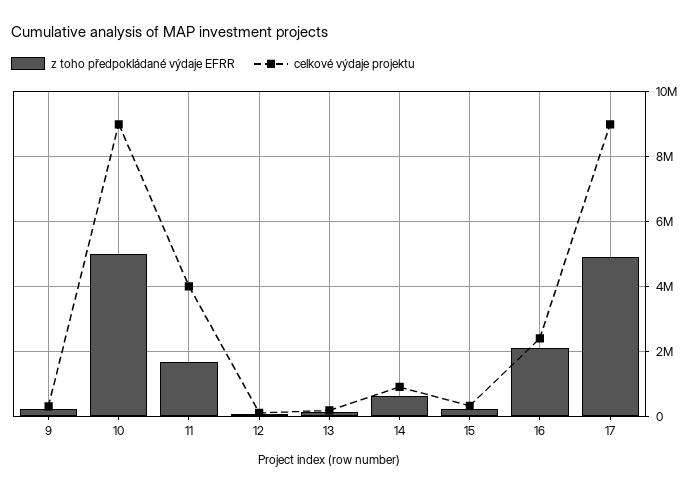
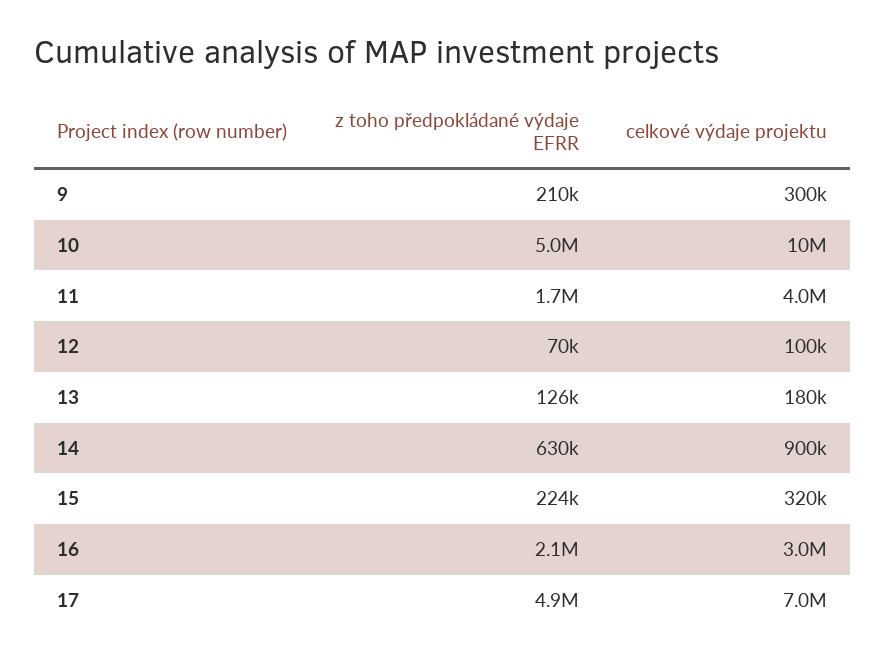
celkové výdaje projektu, 10: 9000000 -> 10000000
celkové výdaje projektu, 16: 2400000 -> 3000000
celkové výdaje projektu, 17: 9000000 -> 7000000

